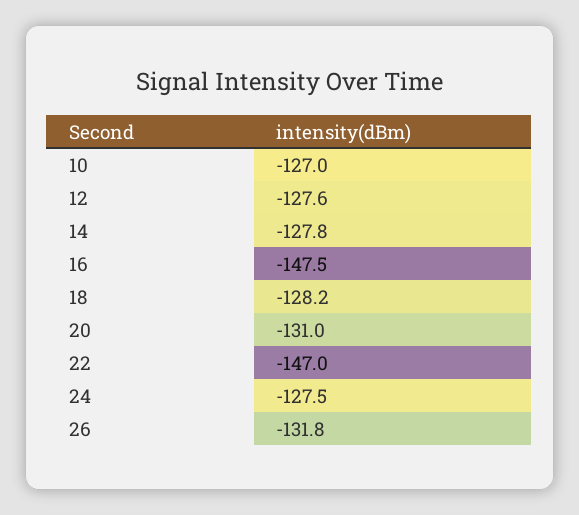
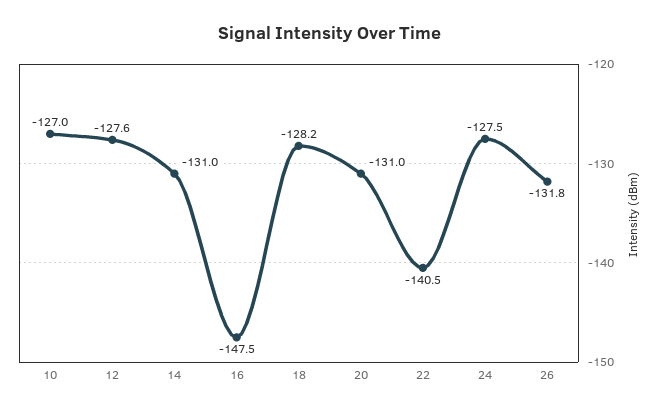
14: -127.8 -> -131
22: -147 -> -140.5

